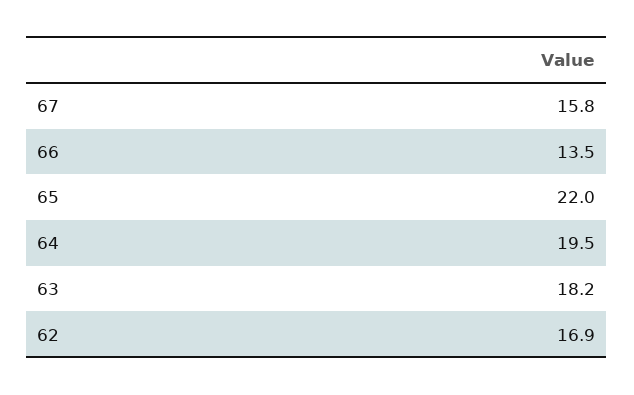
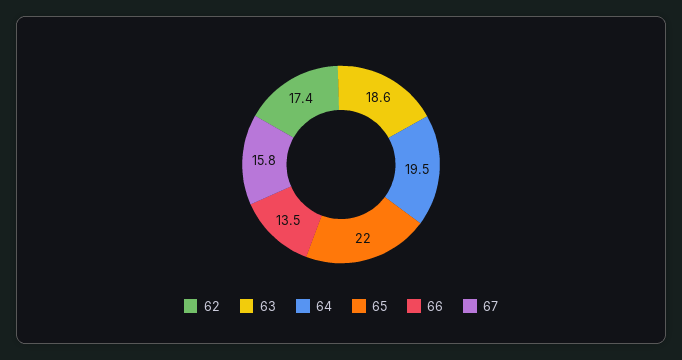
63: 18.2 -> 18.6
62: 16.9 -> 17.4

